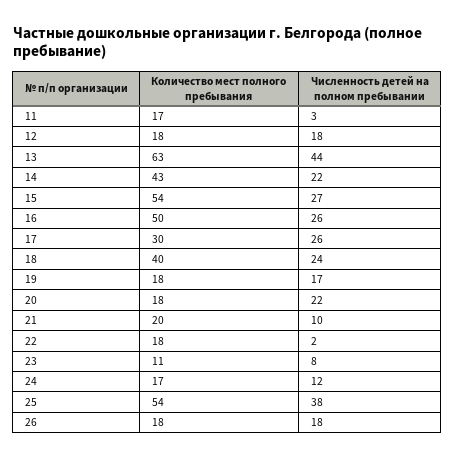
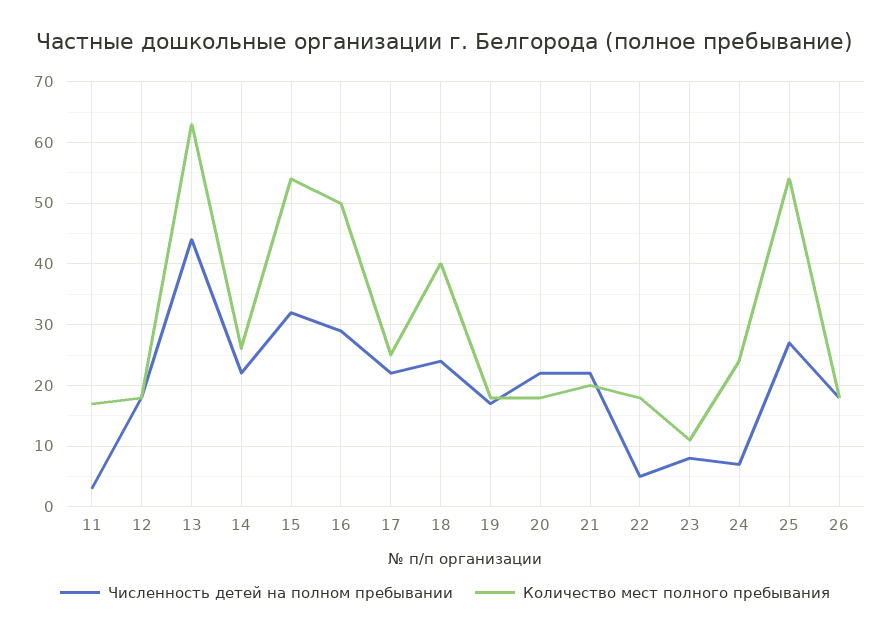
Количество мест полного пребывания, 14: 43 -> 26
Численность детей на полном пребывании, 15: 27 -> 32
Численность детей на полном пребывании, 16: 26 -> 29
Количество мест полного пребывания, 17: 30 -> 25
Численность детей на полном пребывании, 17: 26 -> 22
Численность детей на полном пребывании, 21: 10 -> 22
Численность детей на полном пребывании, 22: 2 -> 5
Количество мест полного пребывания, 24: 17 -> 24
Численность детей на полном пребывании, 24: 12 -> 7
Численность детей на полном пребывании, 25: 38 -> 27

